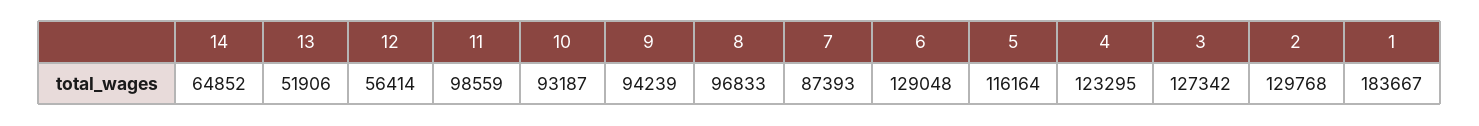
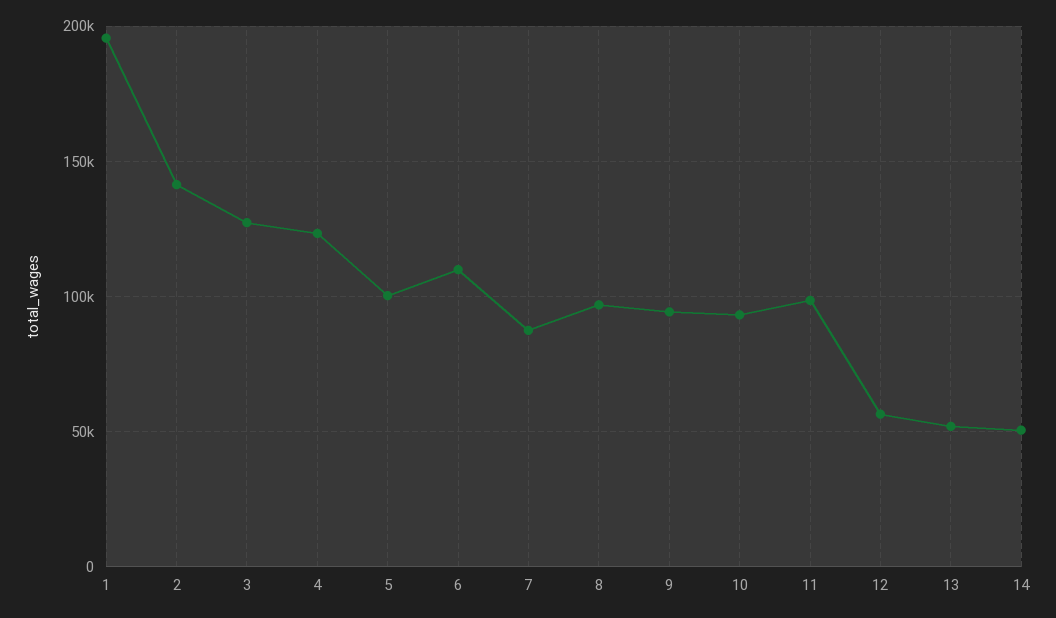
14: 64852 -> 50000
6: 129048 -> 110000
5: 116164 -> 100000
2: 129768 -> 140000
1: 183667 -> 195000

